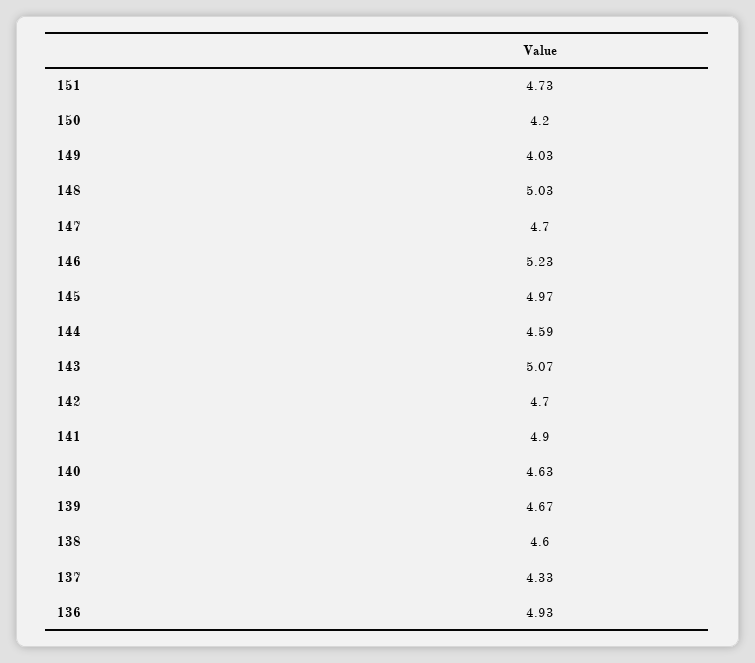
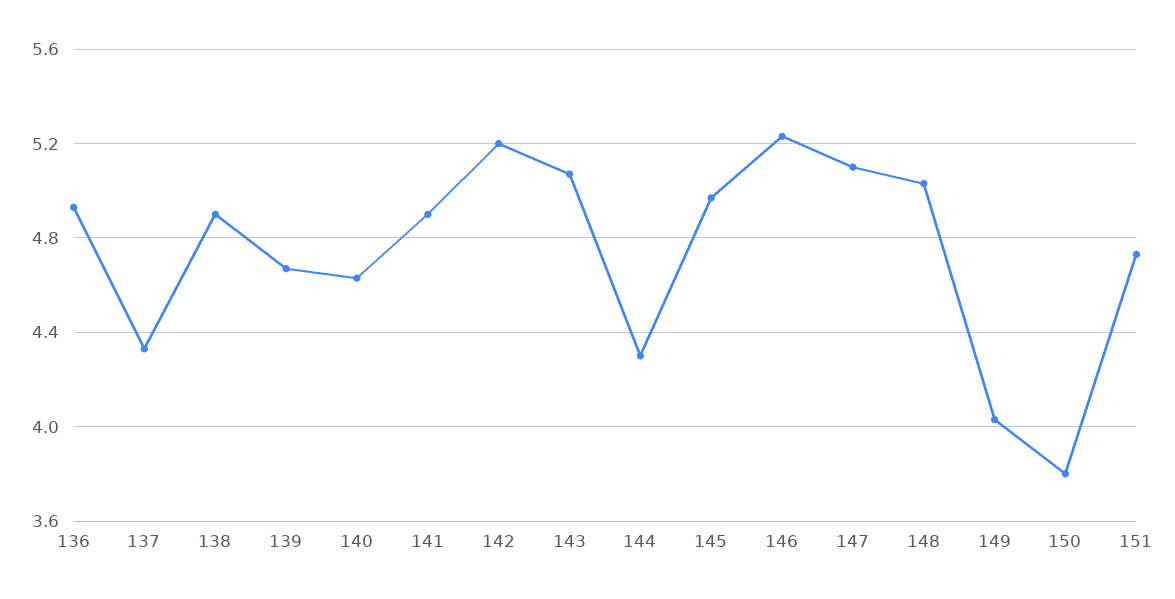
150: 4.2 -> 3.8
147: 4.7 -> 5.1
144: 4.59 -> 4.3
142: 4.7 -> 5.2
138: 4.6 -> 4.9

